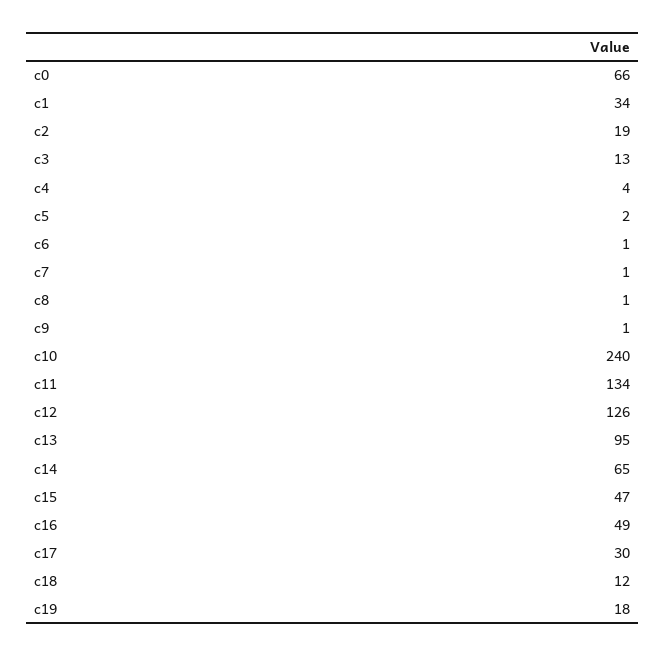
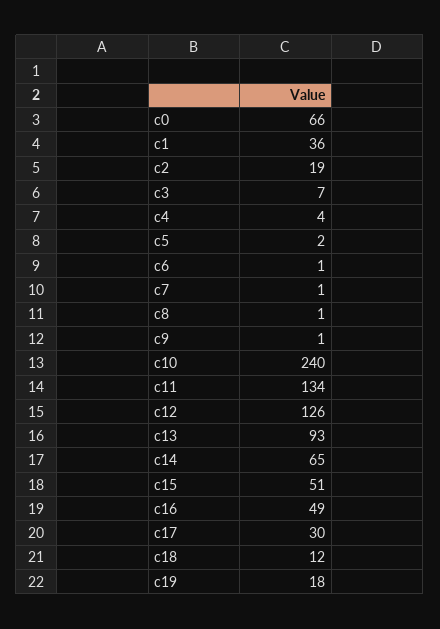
c1: 34 -> 36
c3: 13 -> 7
c13: 95 -> 93
c15: 47 -> 51

